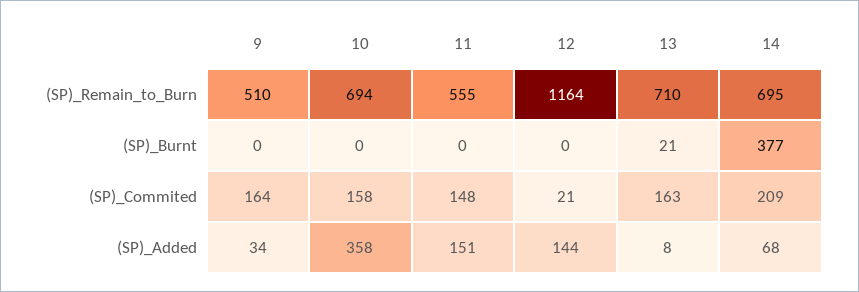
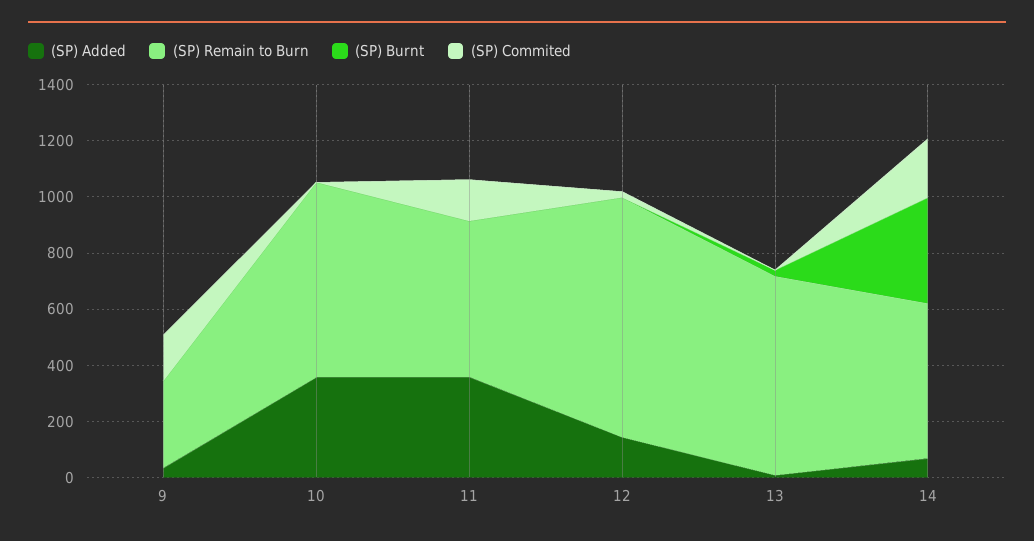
(SP)_Remain_to_Burn, 9: 510 -> 300
(SP)_Remain_to_Burn, 12: 1164 -> 850
(SP)_Remain_to_Burn, 14: 695 -> 550
(SP)_Commited, 10: 158 -> 0
(SP)_Commited, 13: 163 -> 0
(SP)_Added, 11: 151 -> 350

